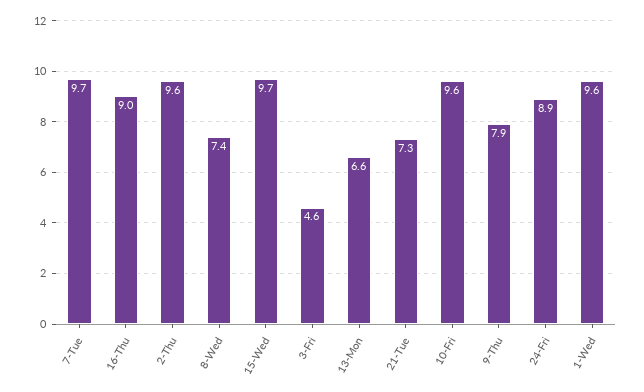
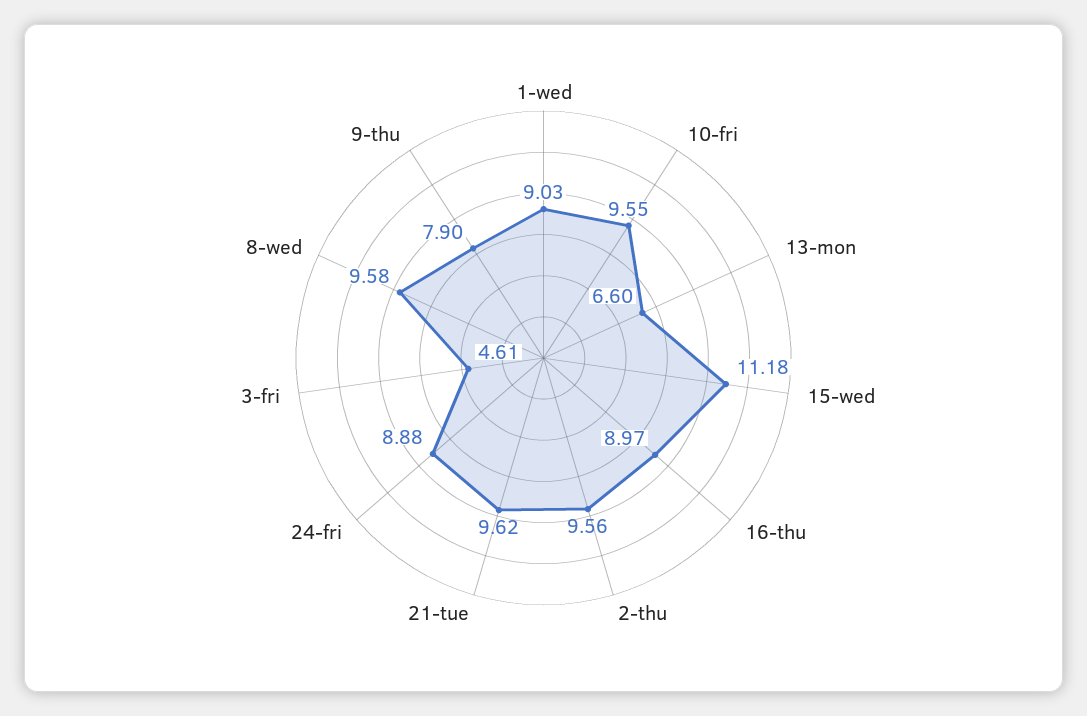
7-Tue: 9.7 -> none
8-Wed: 7.4 -> 9.58
15-Wed: 9.7 -> 11.18
21-Tue: 7.3 -> 9.62
1-Wed: 9.6 -> 9.03

